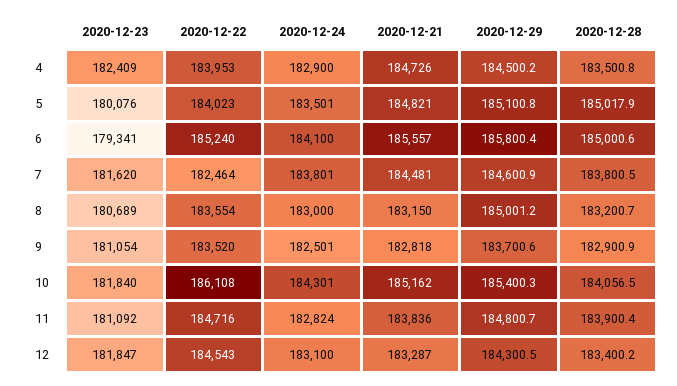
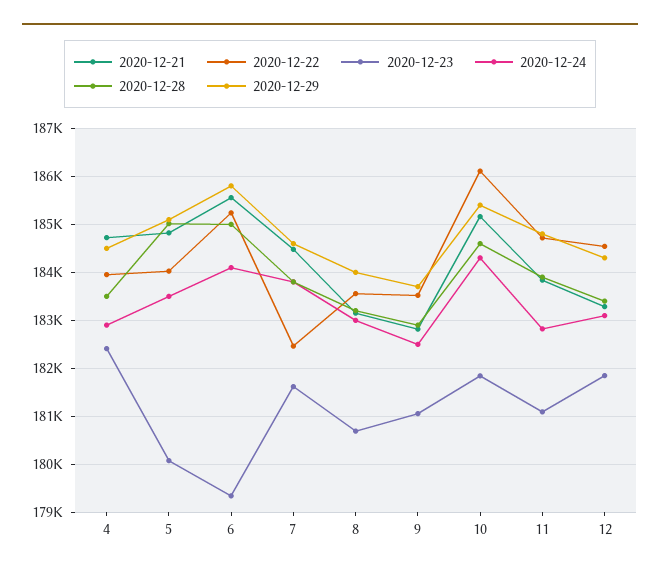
2020-12-29, 8: 185001.2 -> 184000
2020-12-28, 10: 184056.5 -> 184600

